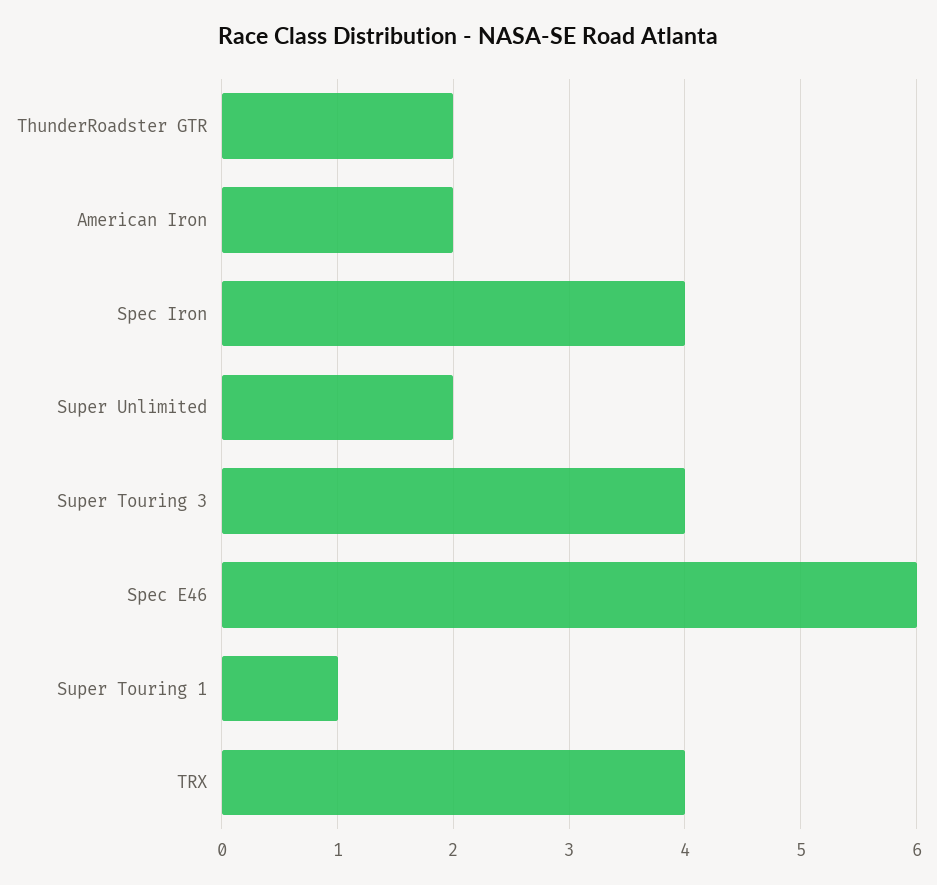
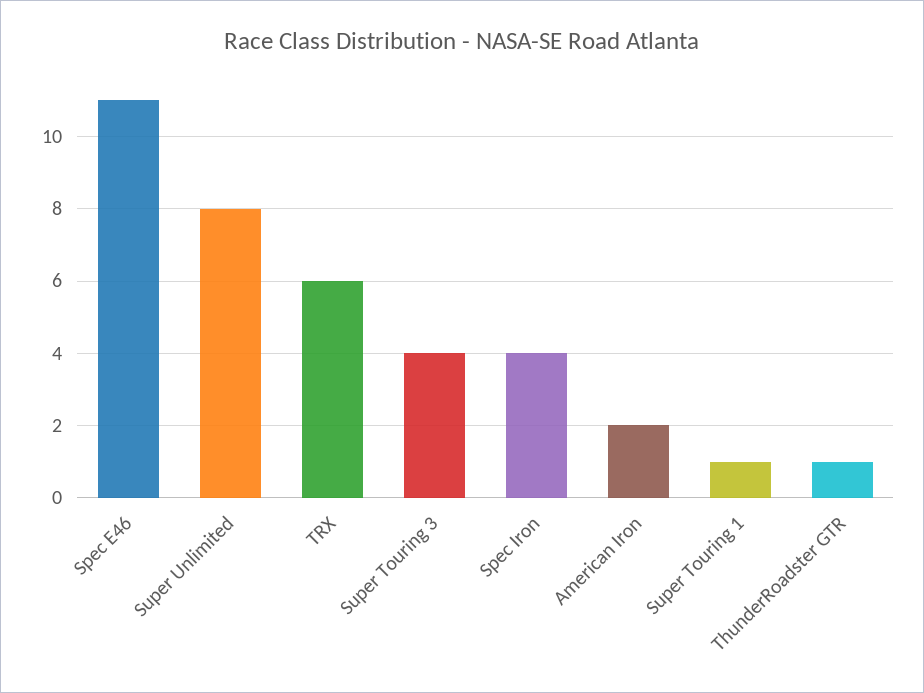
ThunderRoadster GTR: 2 -> 1
Super Unlimited: 2 -> 8
Spec E46: 6 -> 11
TRX: 4 -> 6

